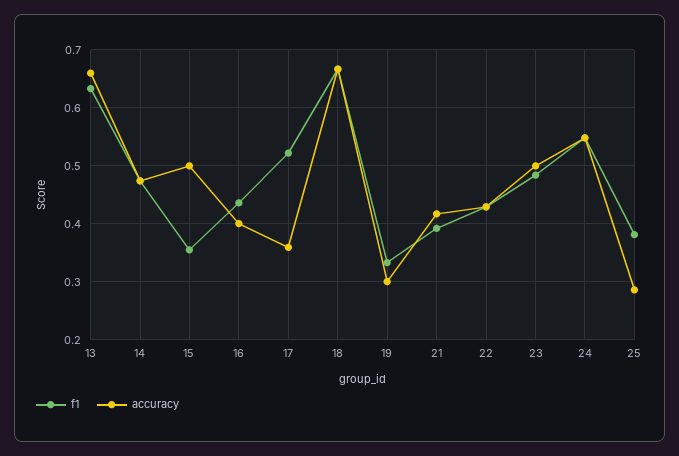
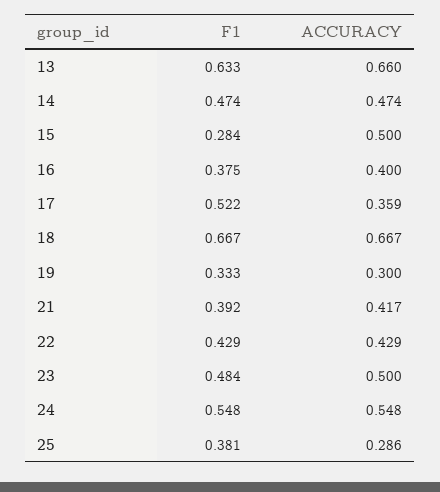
f1, 15: 0.36 -> 0.284
f1, 16: 0.44 -> 0.375

